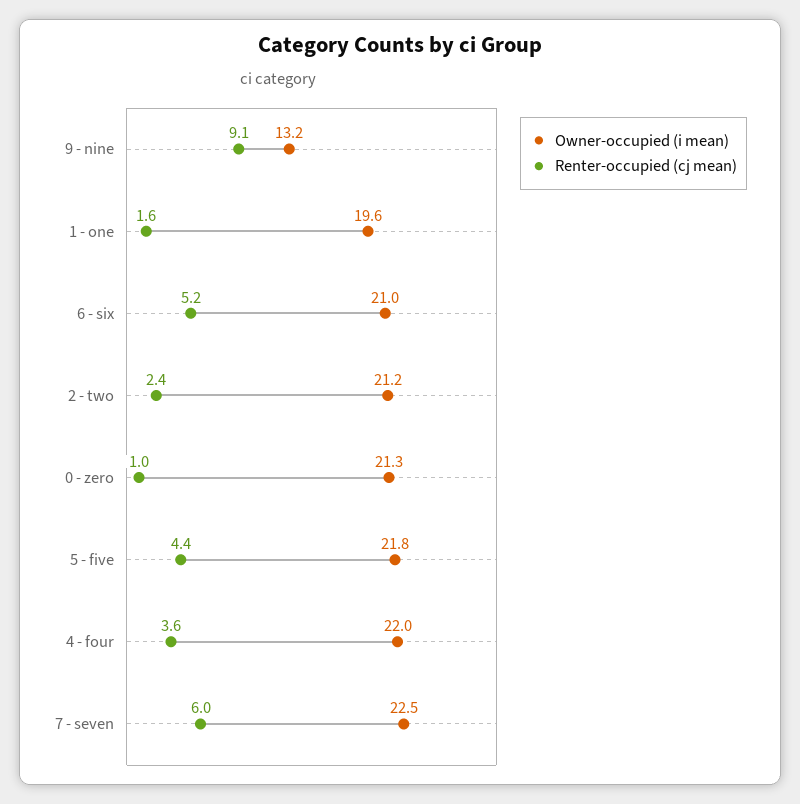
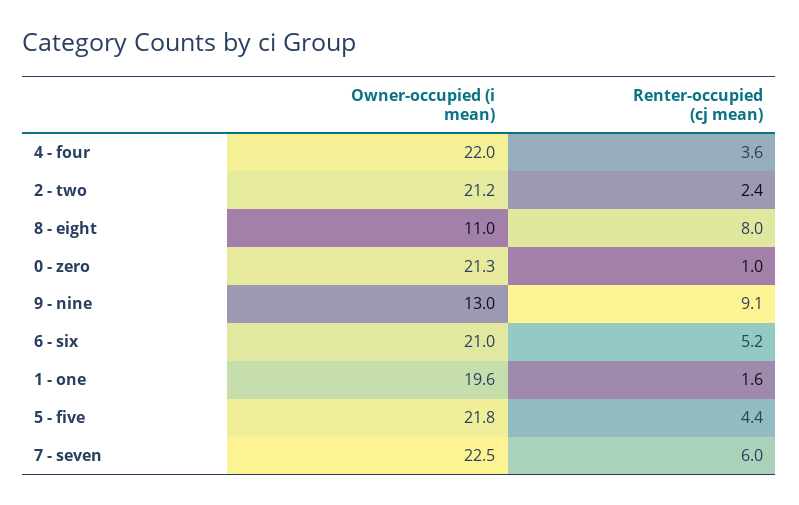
Owner-occupied (i mean), 9 - nine: 13.2 -> 13
Owner-occupied (i mean), 8 - eight: none -> 11
Renter-occupied (cj mean), 8 - eight: none -> 8

